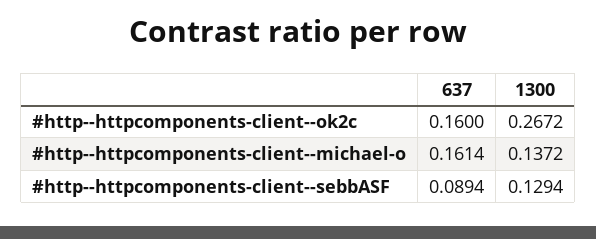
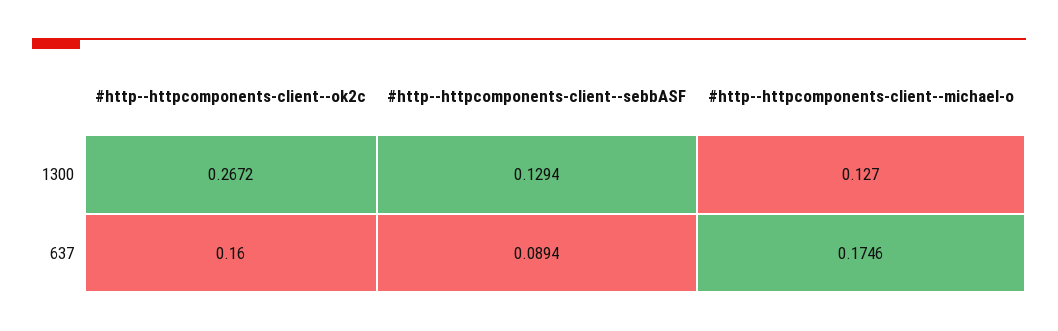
637, #http--httpcomponents-client--michael-o: 0.1614 -> 0.1746
1300, #http--httpcomponents-client--michael-o: 0.1372 -> 0.127

